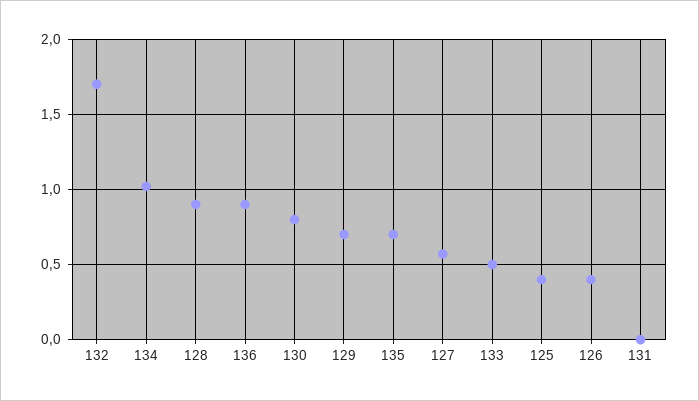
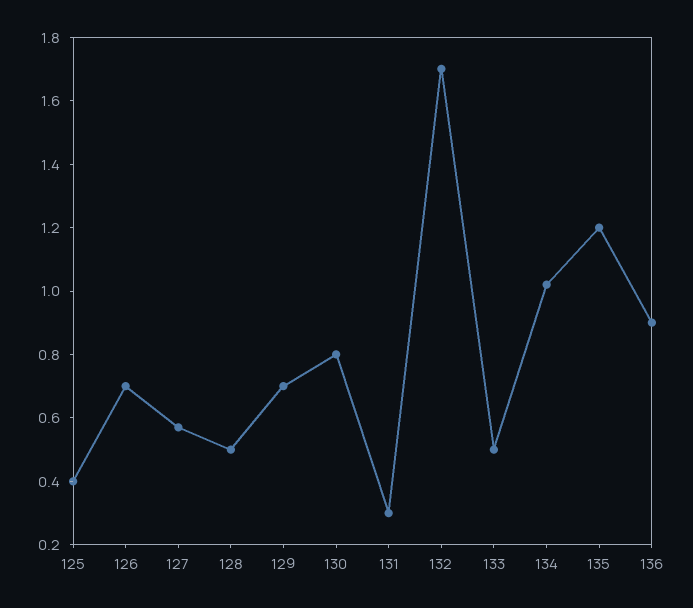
128: 0.9 -> 0.5
135: 0.7 -> 1.2
126: 0.4 -> 0.7
131: 0 -> 0.3

